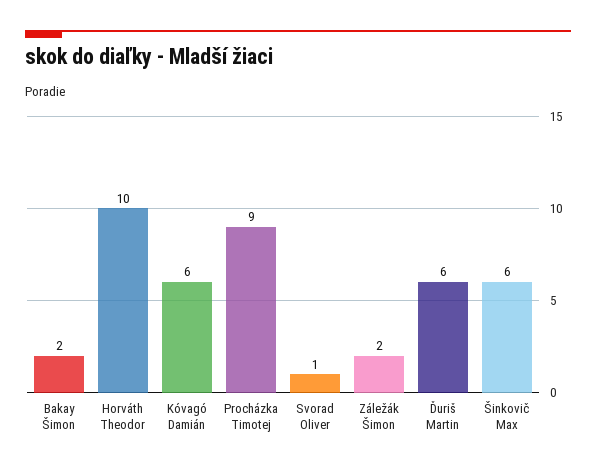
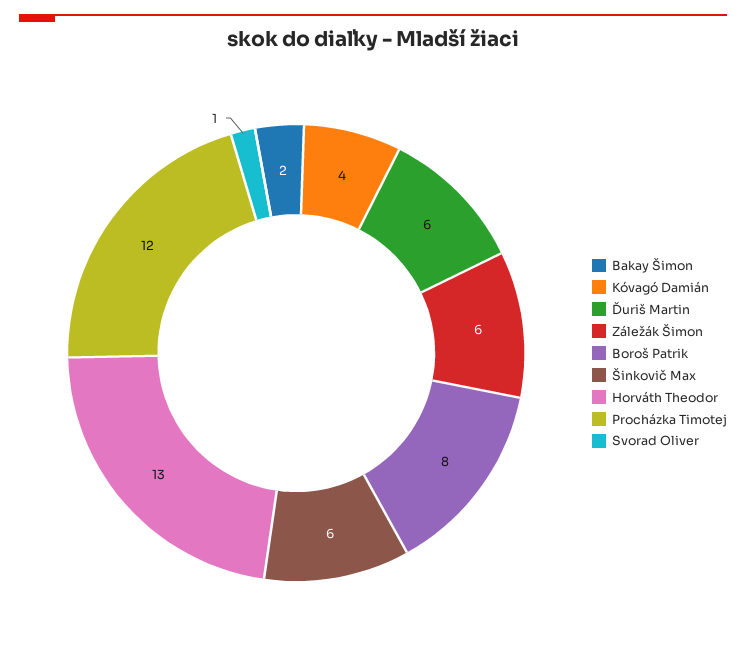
Horváth Theodor: 10 -> 13
Kóvagó Damián: 6 -> 4
Procházka Timotej: 9 -> 12
Záležák Šimon: 2 -> 6
Boroš Patrik: none -> 8

